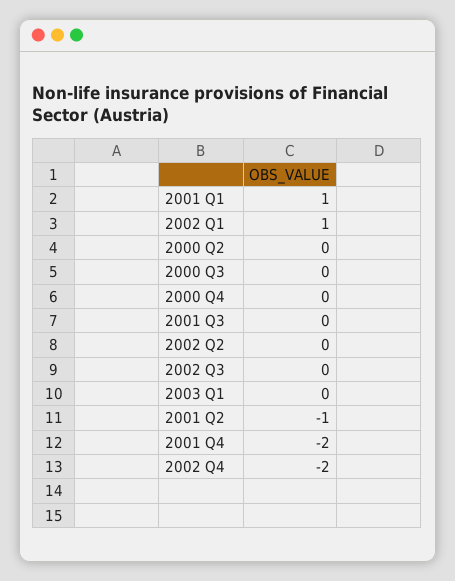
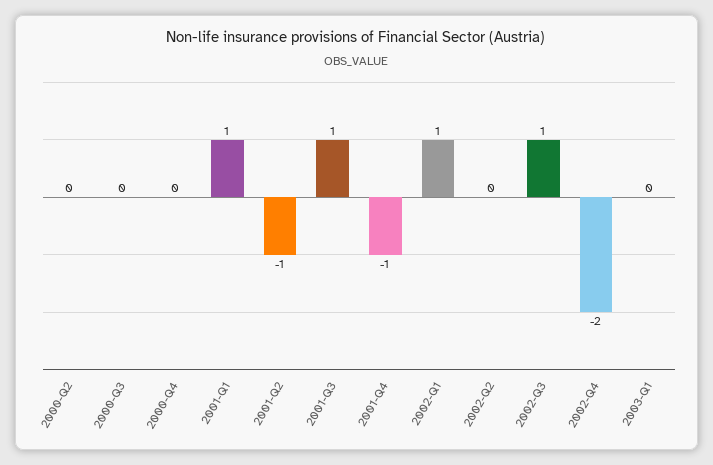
2001 Q3: 0 -> 1
2002 Q3: 0 -> 1
2001 Q4: -2 -> -1

